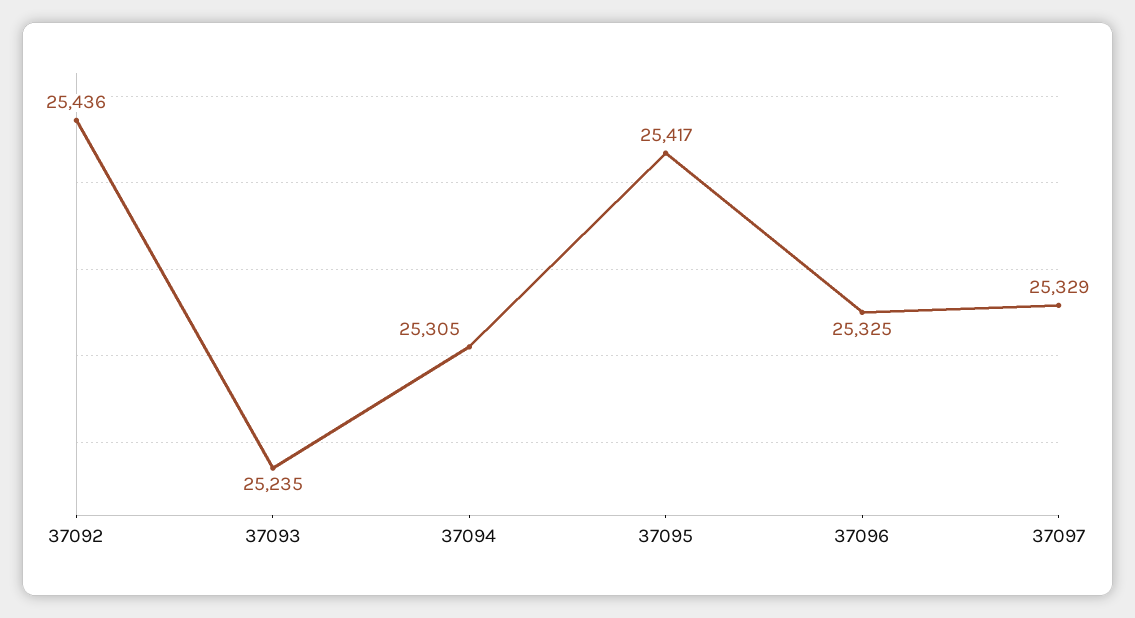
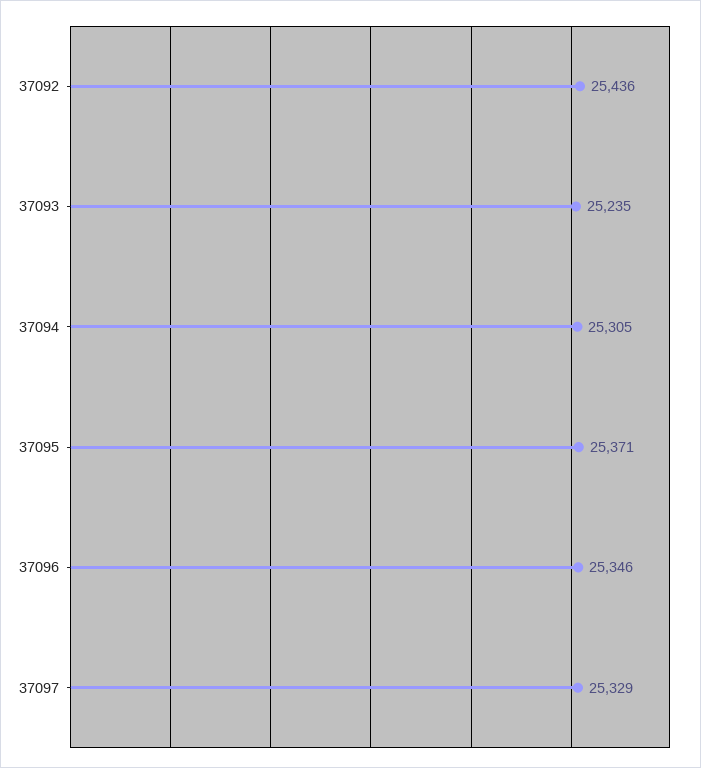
37095: 25417 -> 25371
37096: 25325 -> 25346

